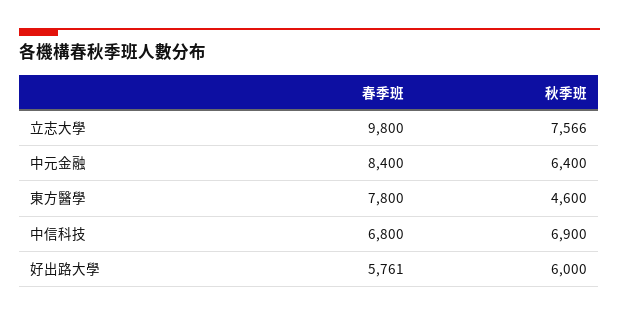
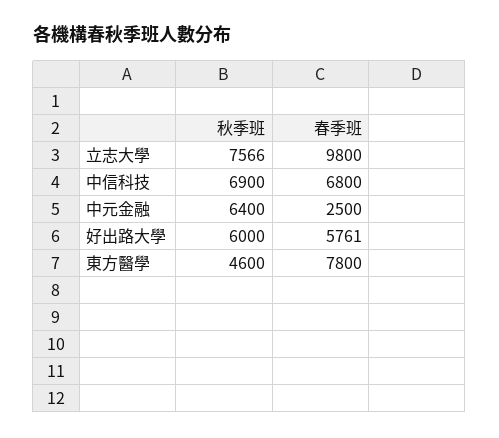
春季班, 中元金融: 8400 -> 2500

